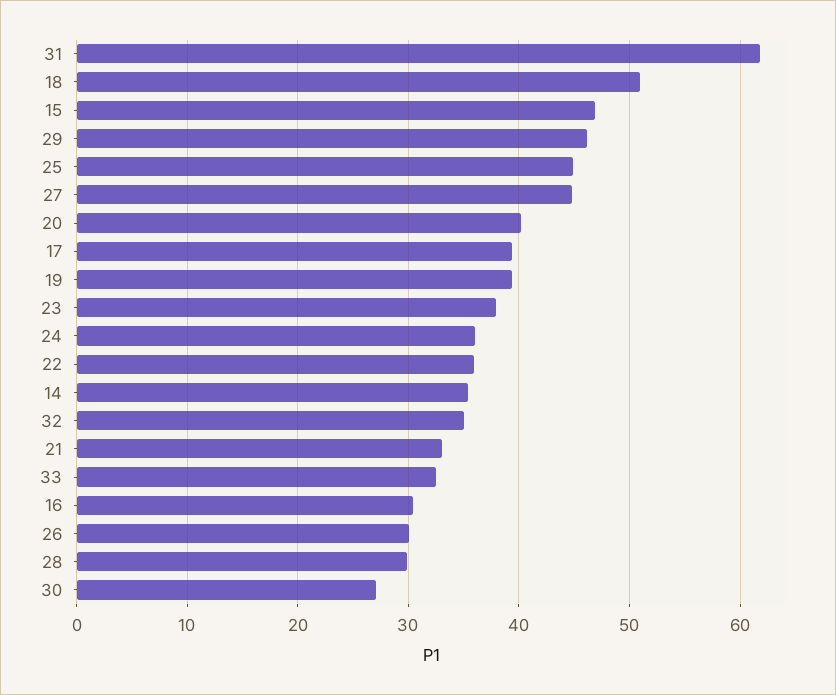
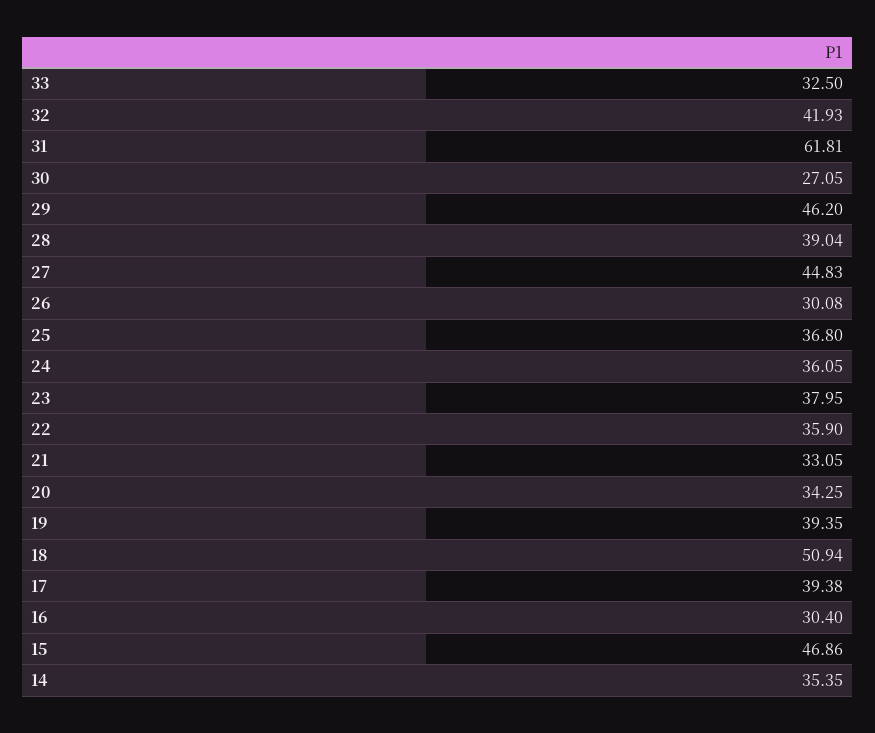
25: 45 -> 36.8
20: 40 -> 34.25
32: 35 -> 41.93
28: 30 -> 39.04

